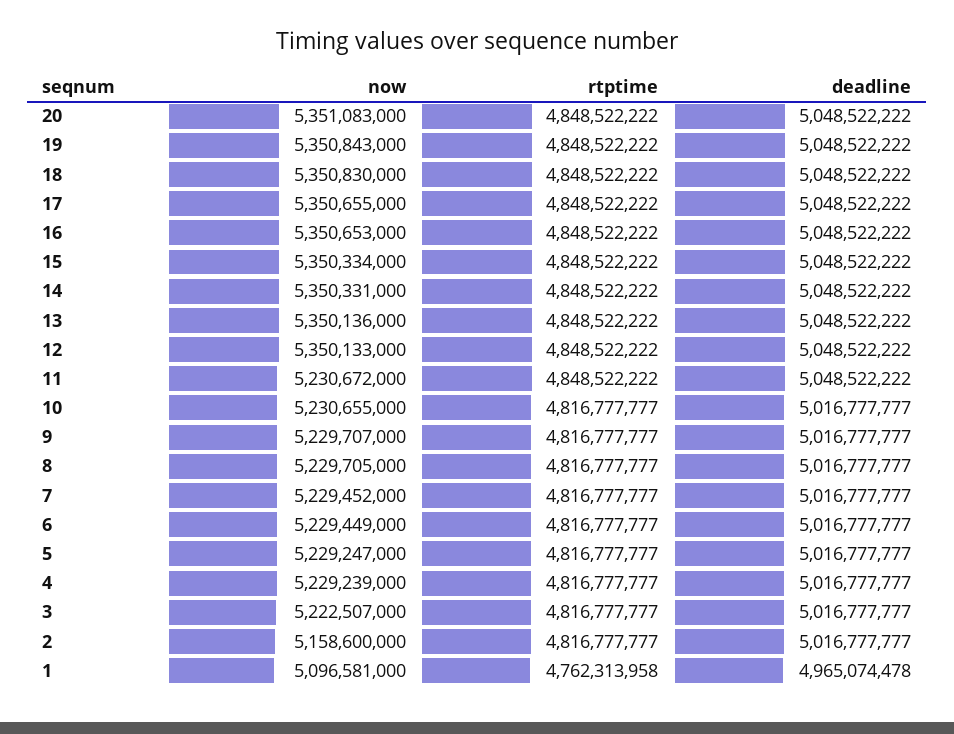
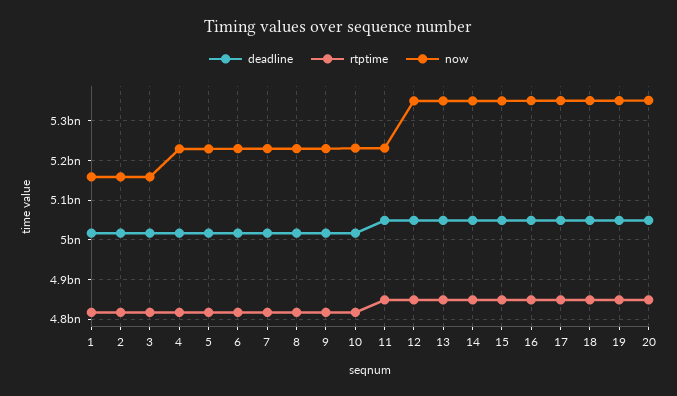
now, 3: 5222507000 -> 5160000000
now, 1: 5096581000 -> 5160000000
rtptime, 1: 4762313958 -> 4820000000
deadline, 1: 4965074478 -> 5020000000

